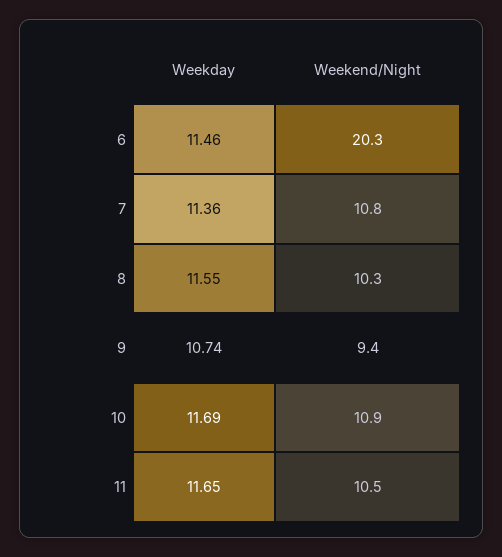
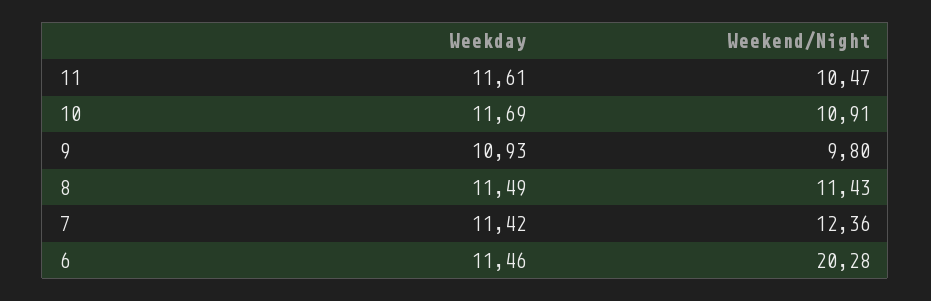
Weekday, 7: 11.36 -> 11.42
Weekend/Night, 7: 10.8 -> 12.36
Weekday, 8: 11.55 -> 11.49
Weekend/Night, 8: 10.3 -> 11.43
Weekday, 9: 10.74 -> 10.93
Weekend/Night, 9: 9.4 -> 9.8
Weekday, 11: 11.65 -> 11.61

